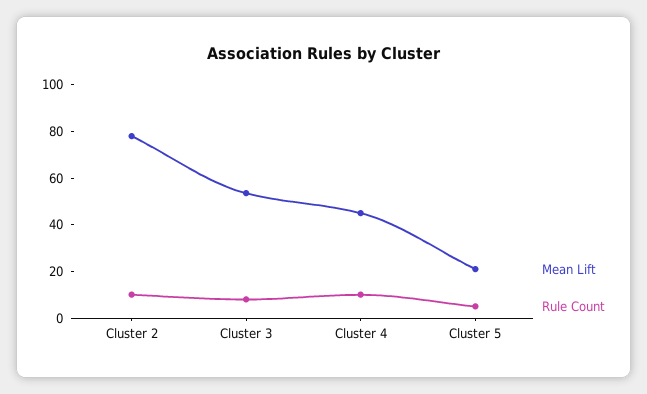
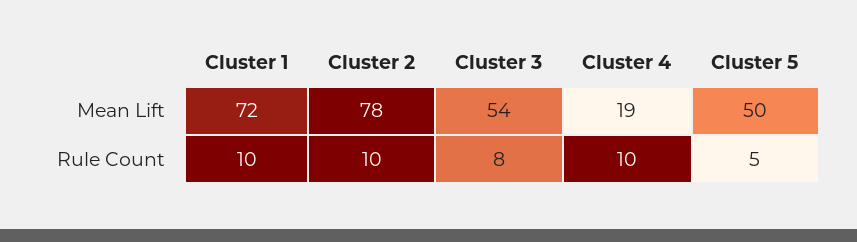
Mean Lift, Cluster 4: 45 -> 19
Mean Lift, Cluster 5: 20 -> 50
Mean Lift, Cluster 1: none -> 72
Rule Count, Cluster 1: none -> 10

